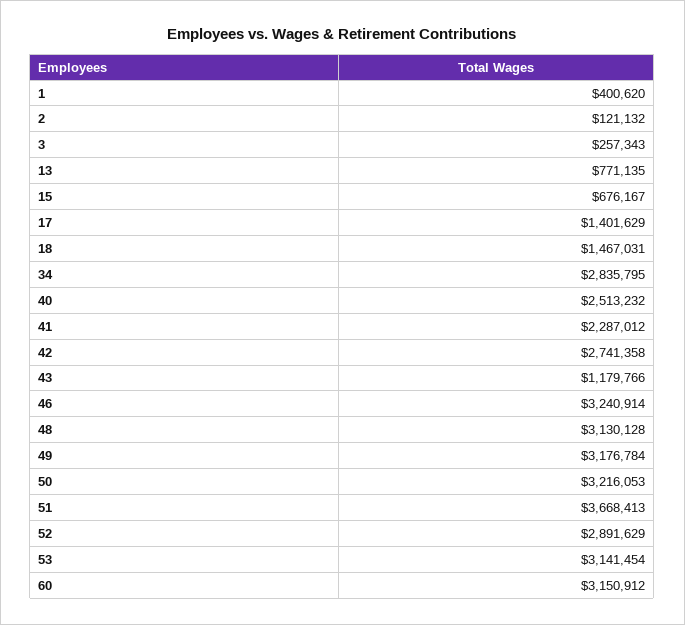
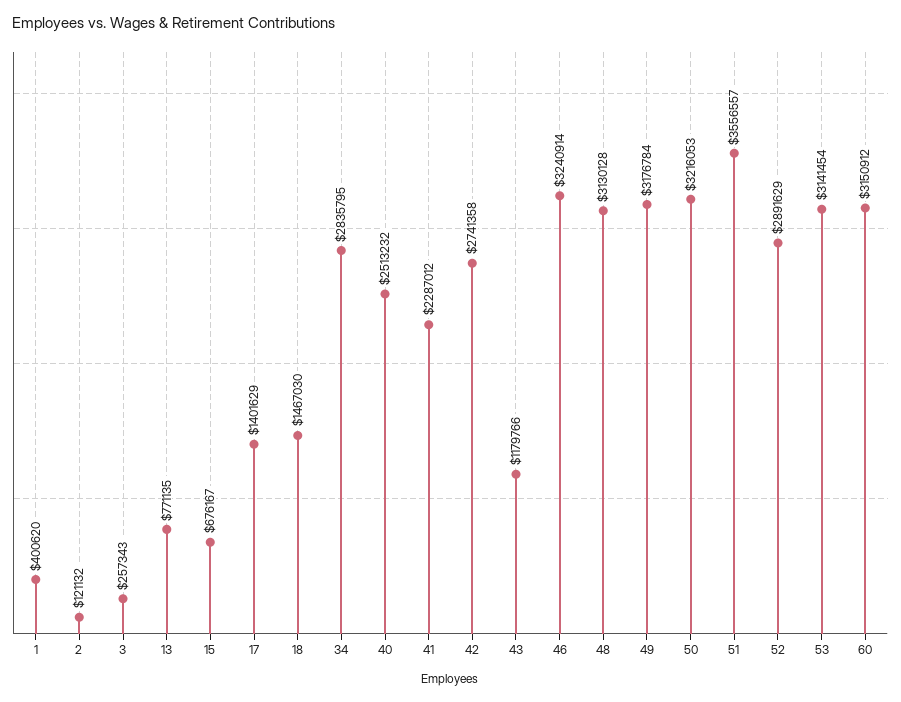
18: 1467031 -> 1467030
51: 3668413 -> 3556557

